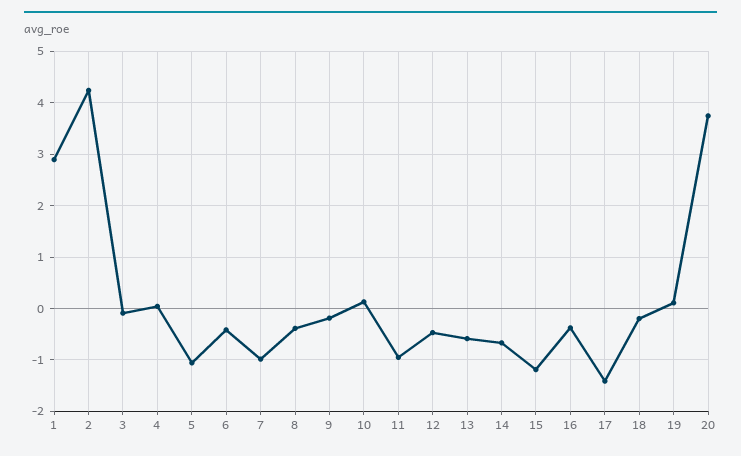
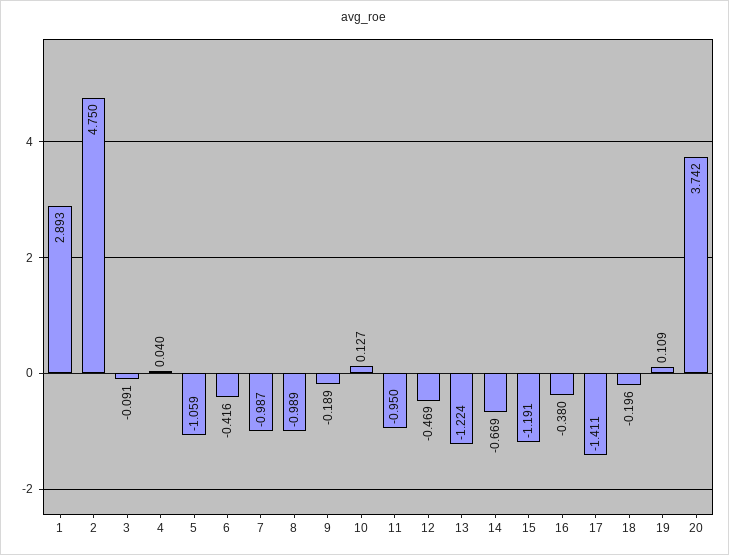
2: 4.2 -> 4.75
8: -0.4 -> -0.989
13: -0.6 -> -1.224

